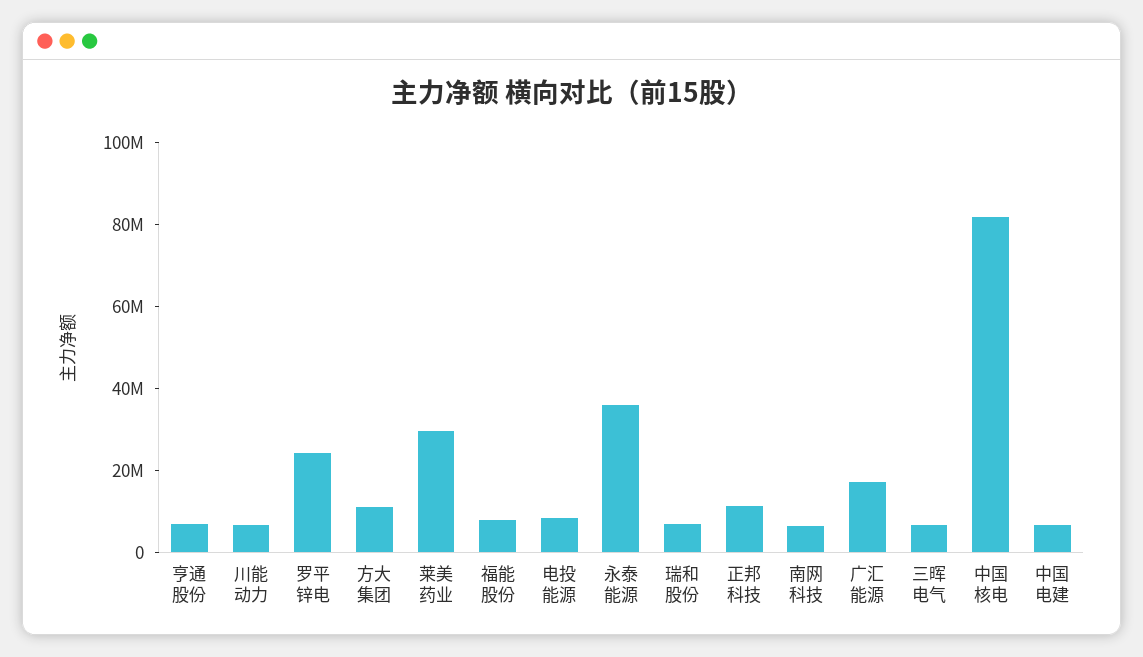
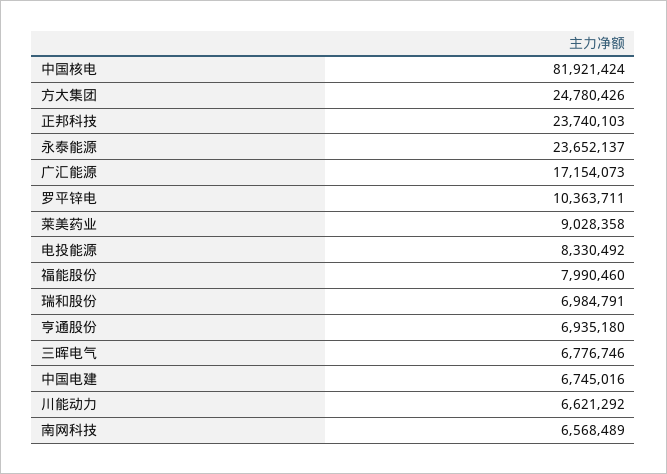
罗平锌电: 25000000 -> 10363711
方大集团: 10000000 -> 24780426
莱美药业: 30000000 -> 9028358
永泰能源: 35000000 -> 23652137
正邦科技: 10000000 -> 23740103

